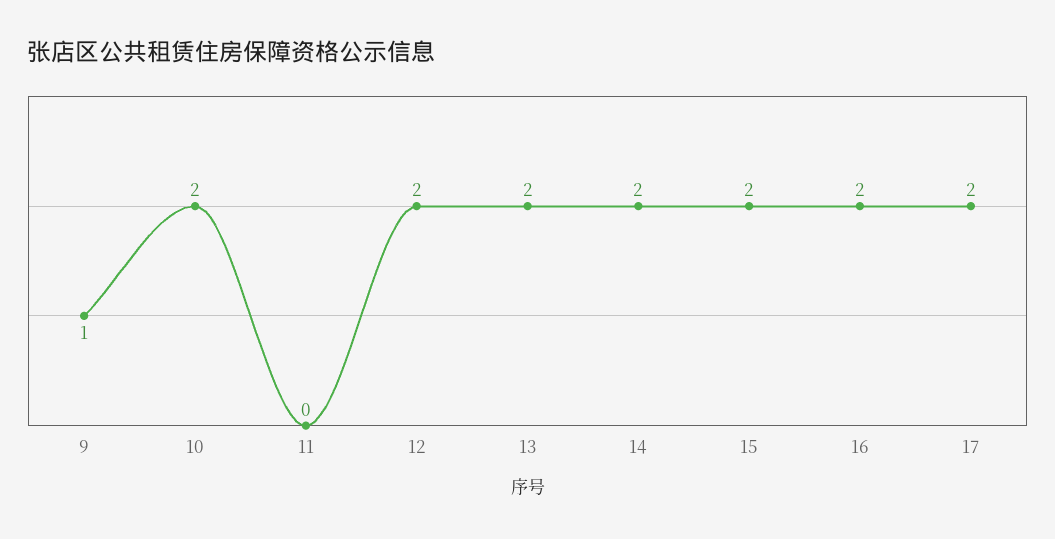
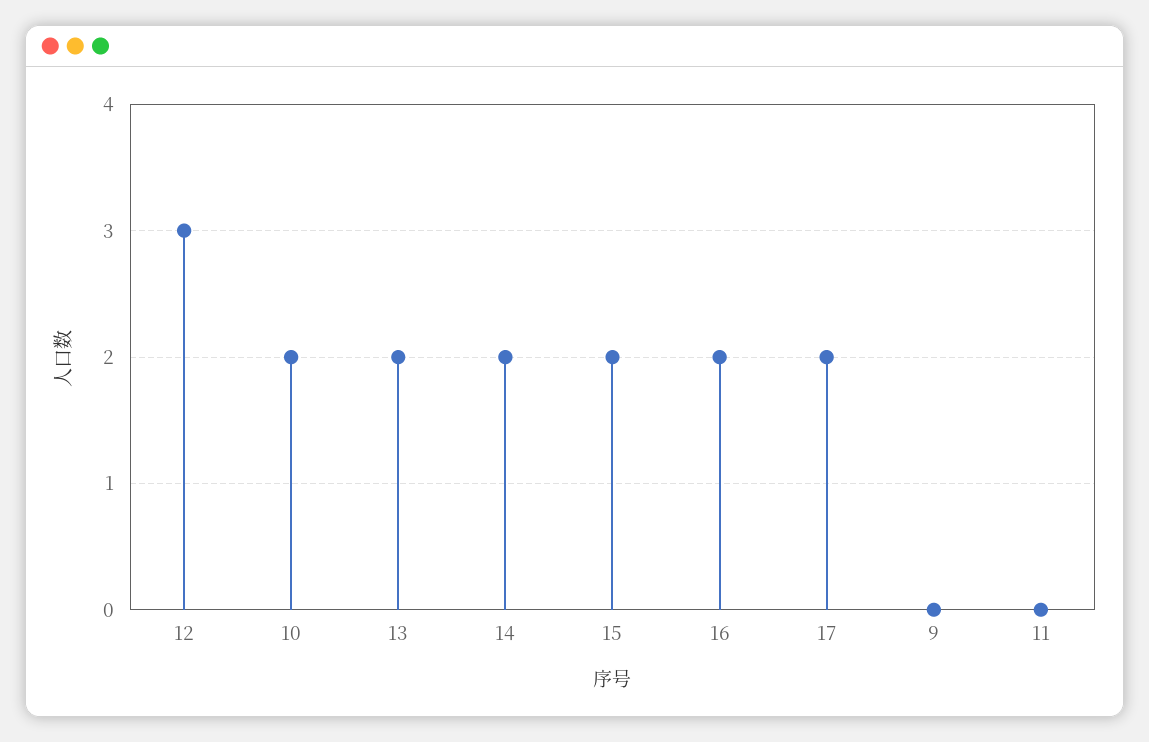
9: 1 -> 0
12: 2 -> 3

